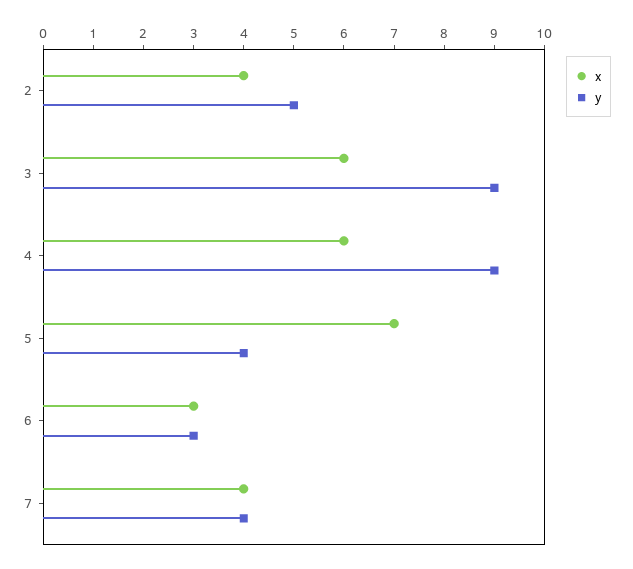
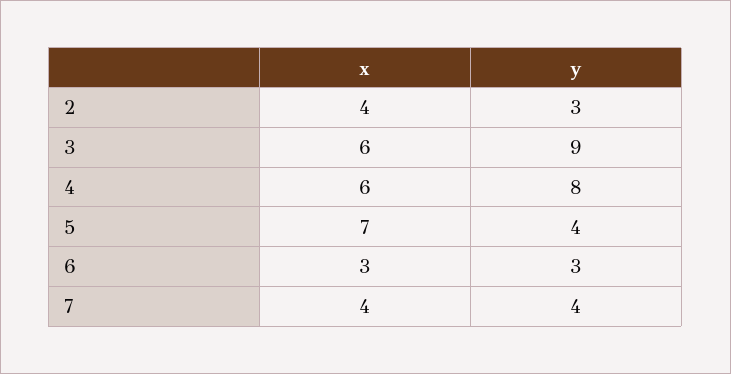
y, 2: 5 -> 3
y, 4: 9 -> 8

